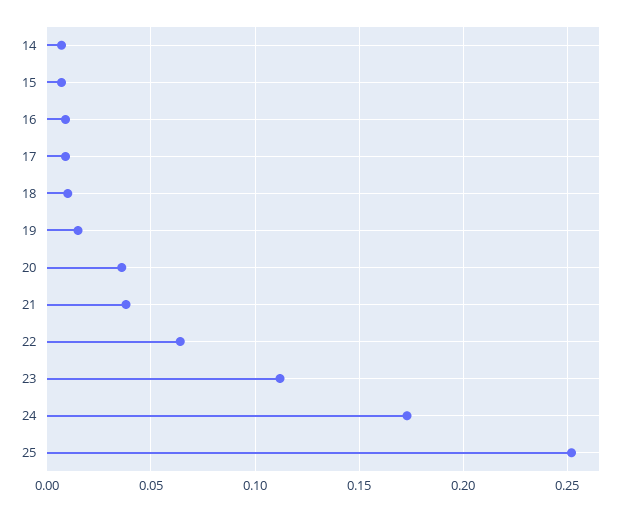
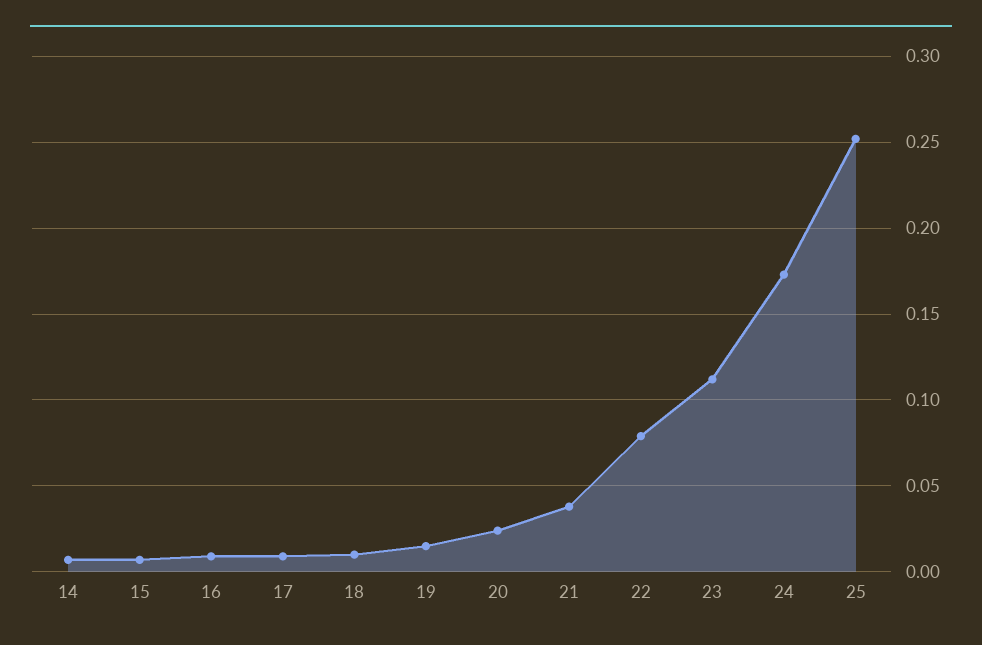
20: 0.035 -> 0.025
22: 0.065 -> 0.08

